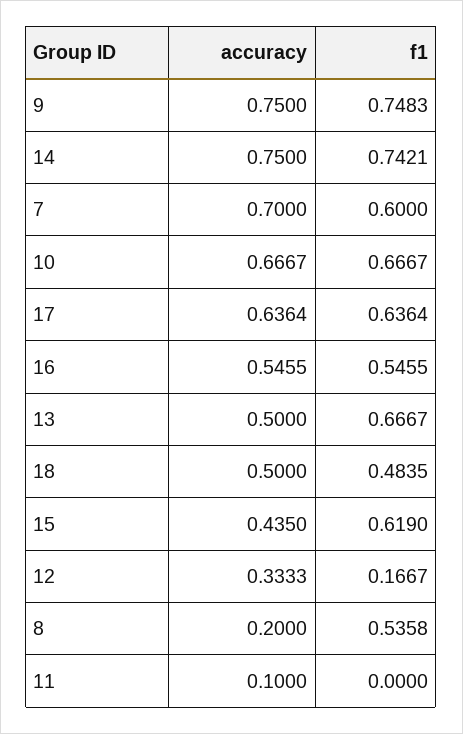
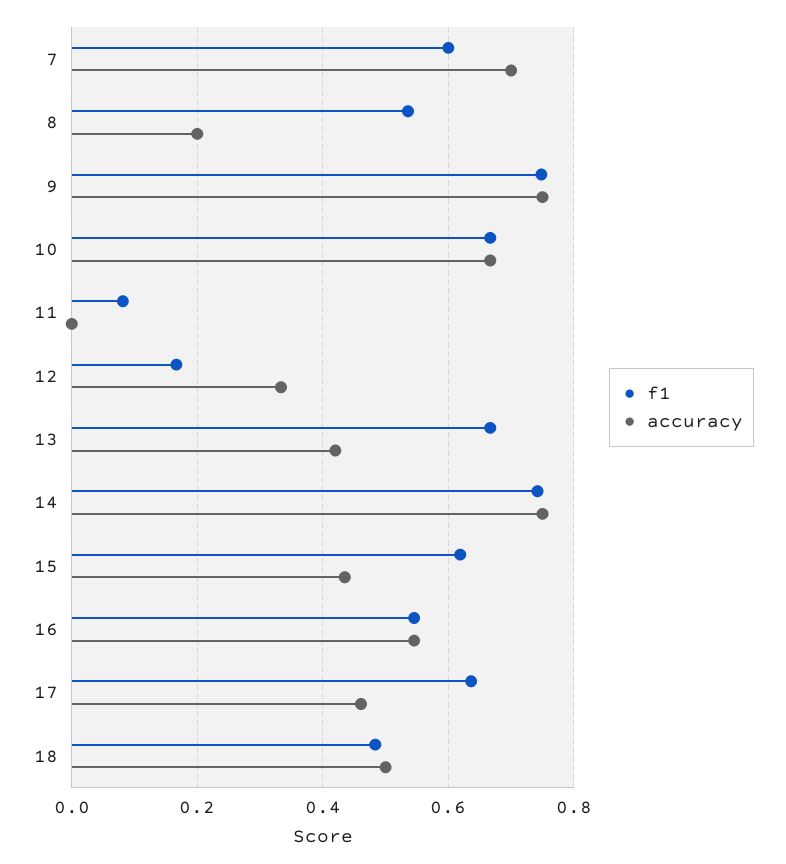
accuracy, 17: 0.6364 -> 0.46
accuracy, 13: 0.5 -> 0.42
accuracy, 11: 0.1 -> 0
f1, 11: 0 -> 0.08

